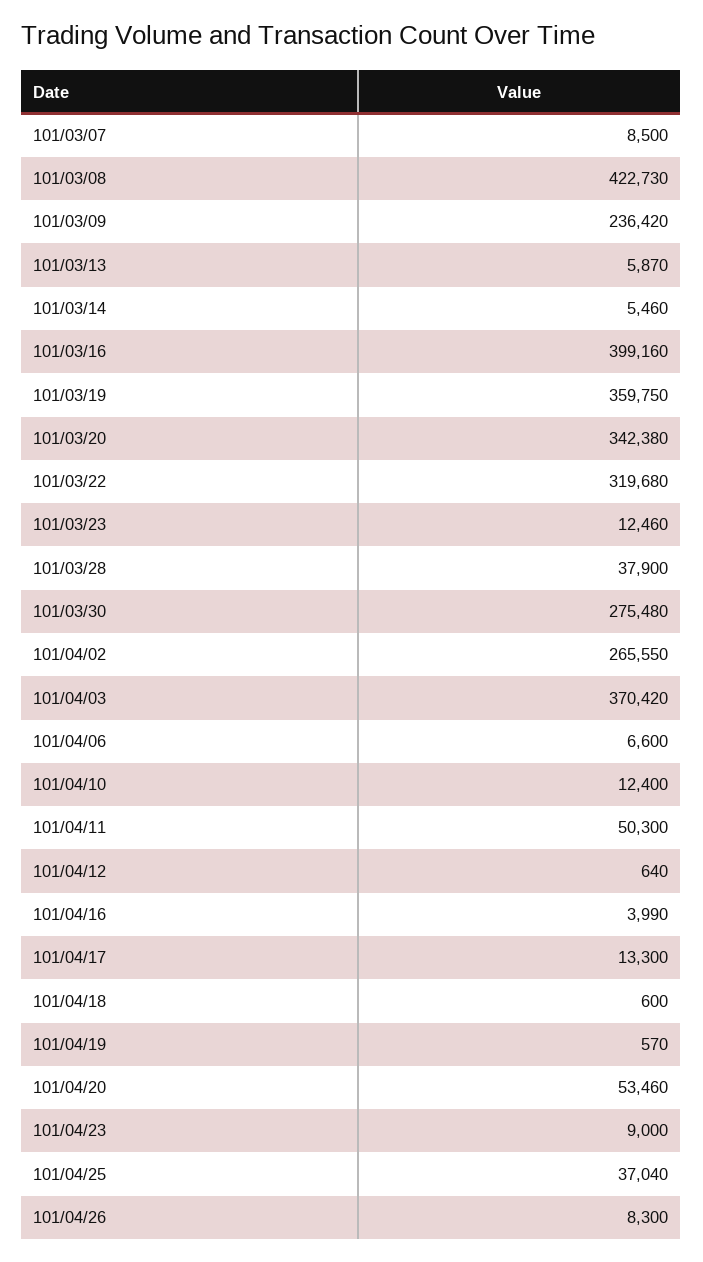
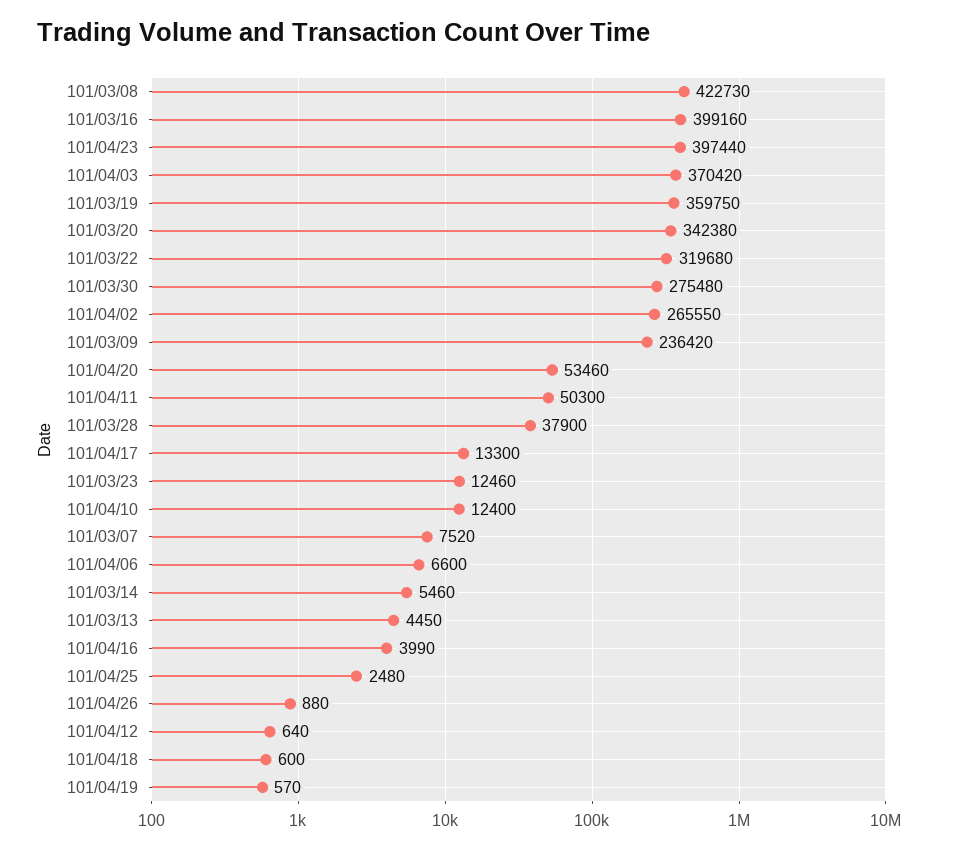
101/03/07: 8500 -> 7520
101/03/13: 5870 -> 4450
101/04/23: 9000 -> 397440
101/04/25: 37040 -> 2480
101/04/26: 8300 -> 880

